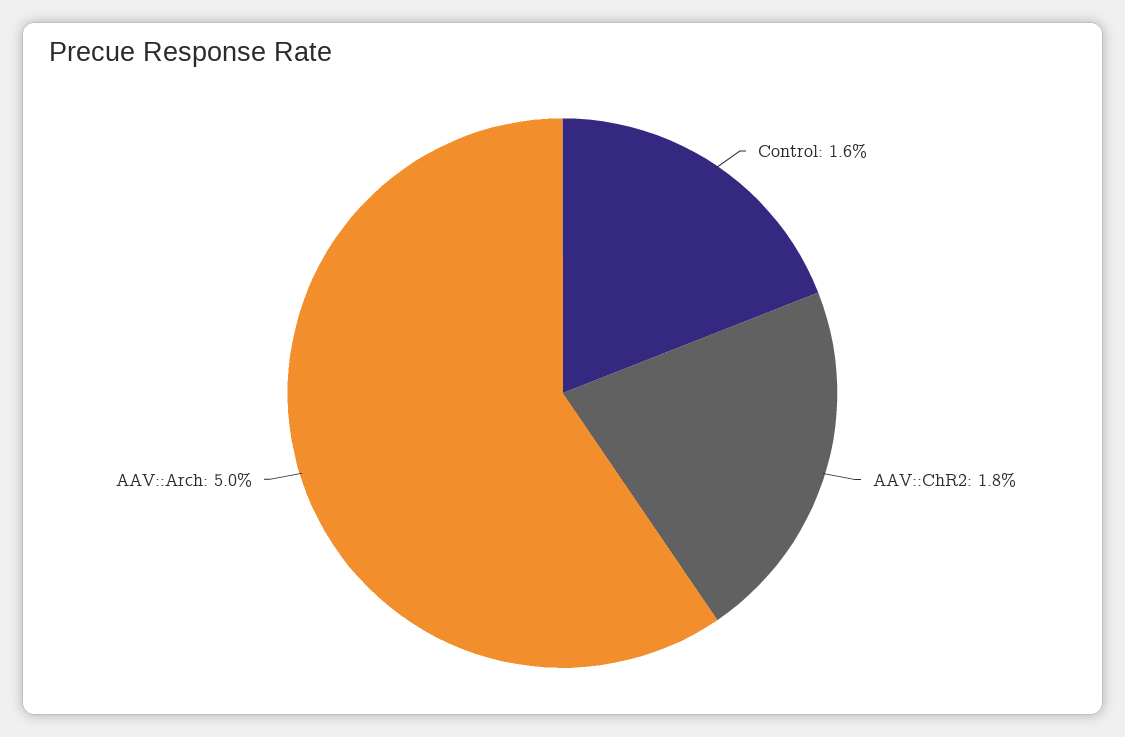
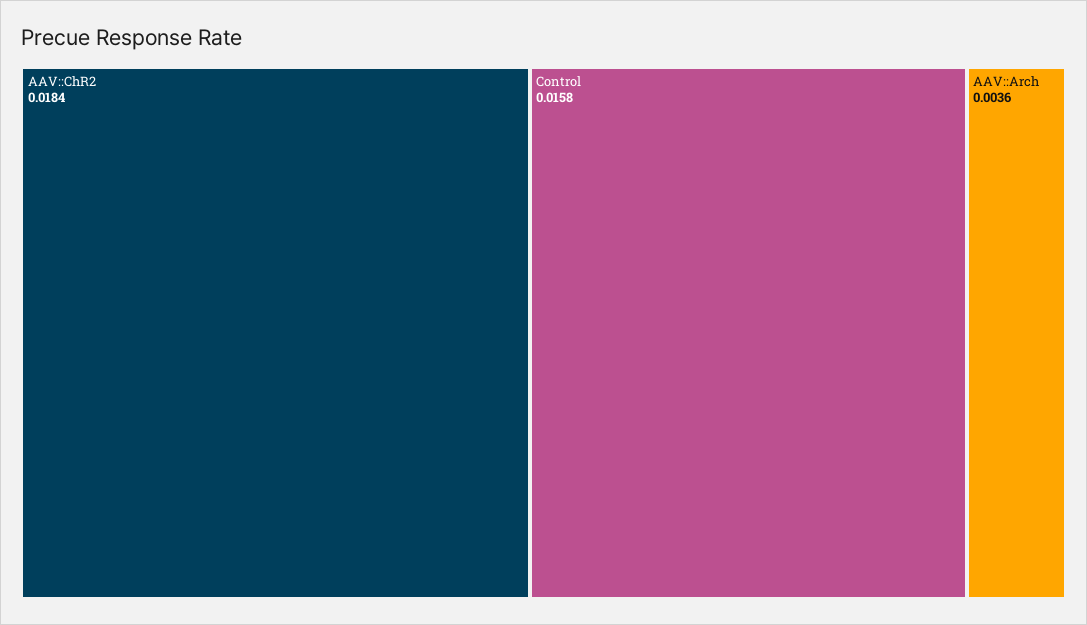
AAV::Arch: 0.05 -> 0.0036

